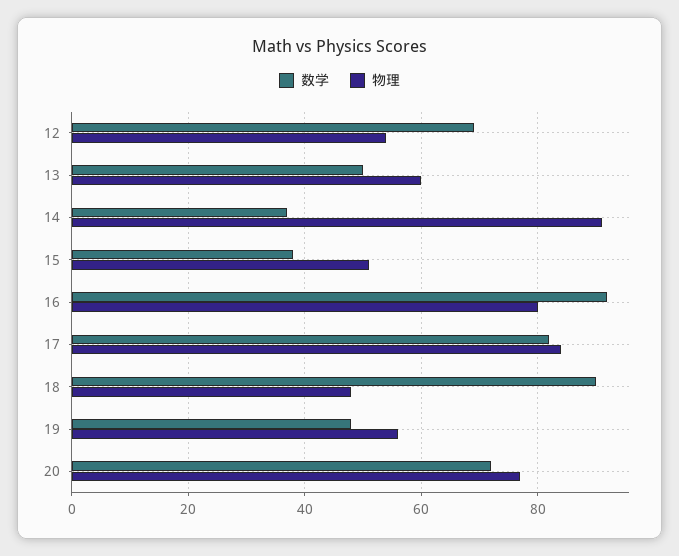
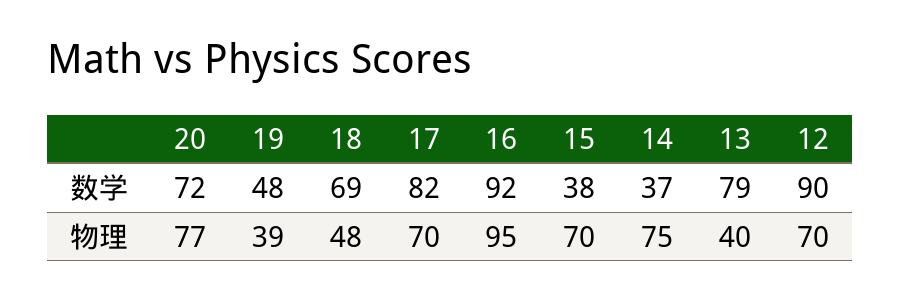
数学, 12: 70 -> 90
物理, 12: 55 -> 70
数学, 13: 50 -> 79
物理, 13: 60 -> 40
物理, 14: 90 -> 75
物理, 15: 50 -> 70
物理, 16: 80 -> 95
物理, 17: 85 -> 70
数学, 18: 90 -> 69
物理, 19: 55 -> 39

